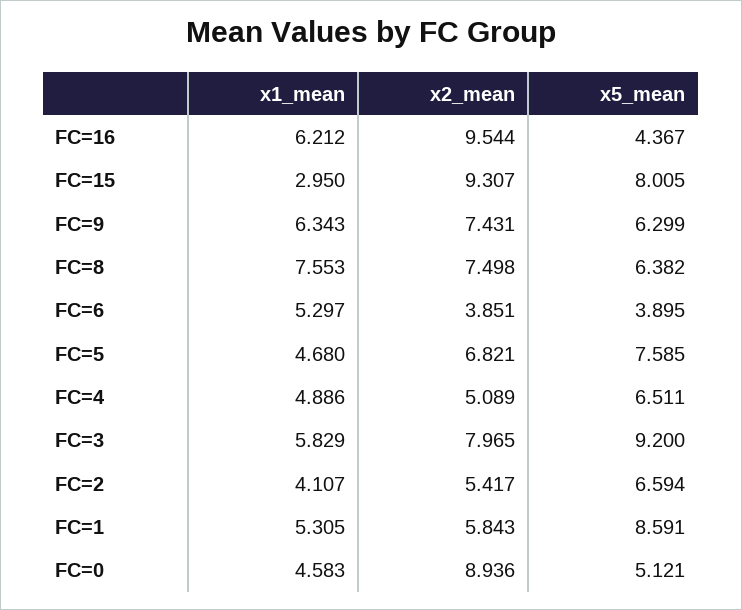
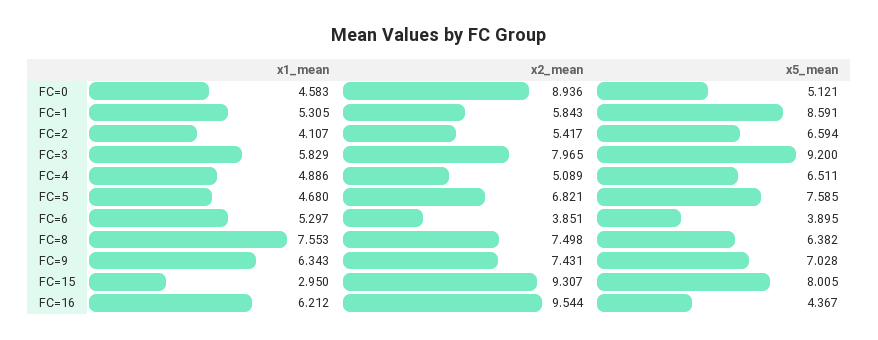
x5_mean, FC=9: 6.299 -> 7.028

